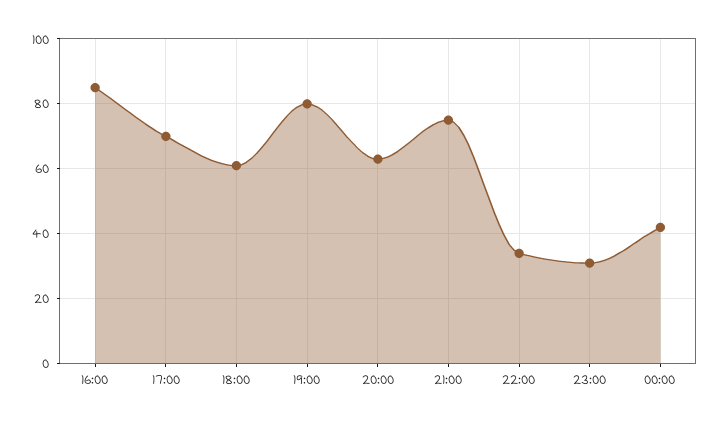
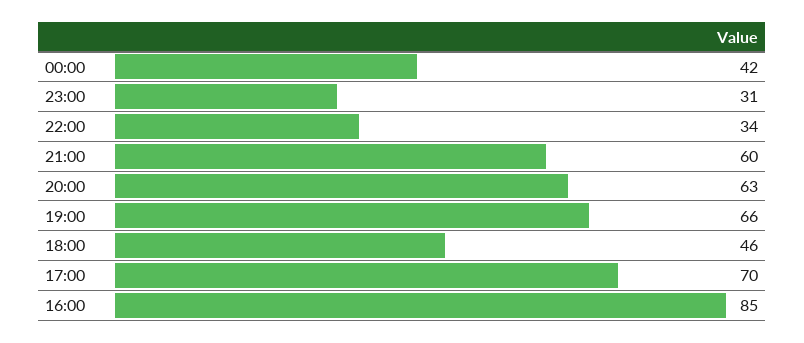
18:00: 60 -> 46
19:00: 80 -> 66
21:00: 75 -> 60

